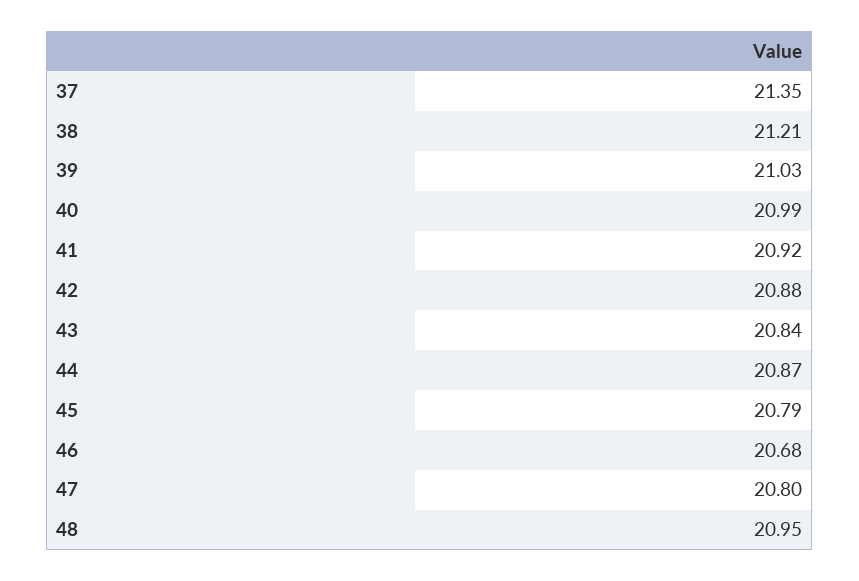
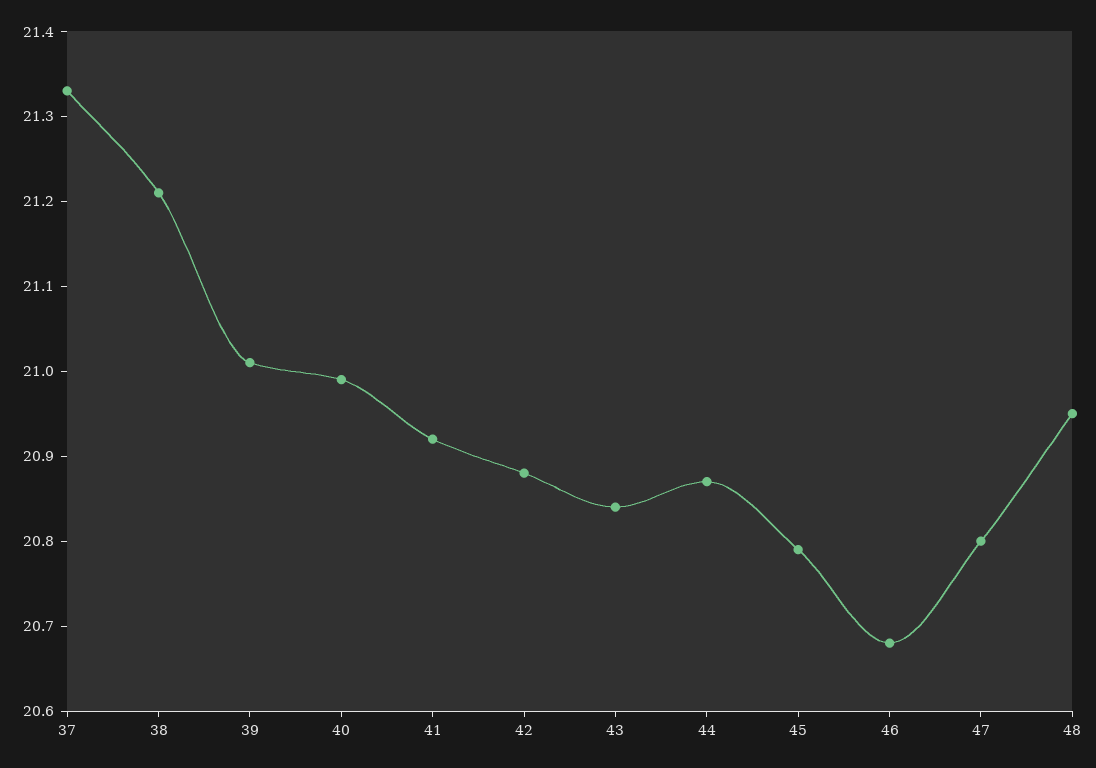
37: 21.35 -> 21.33
39: 21.03 -> 21.01

